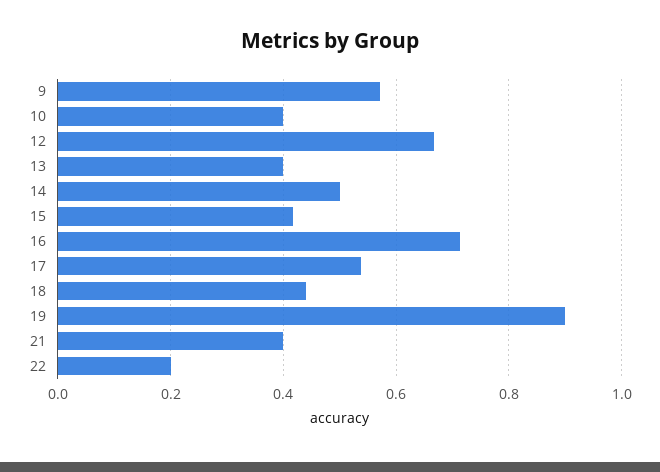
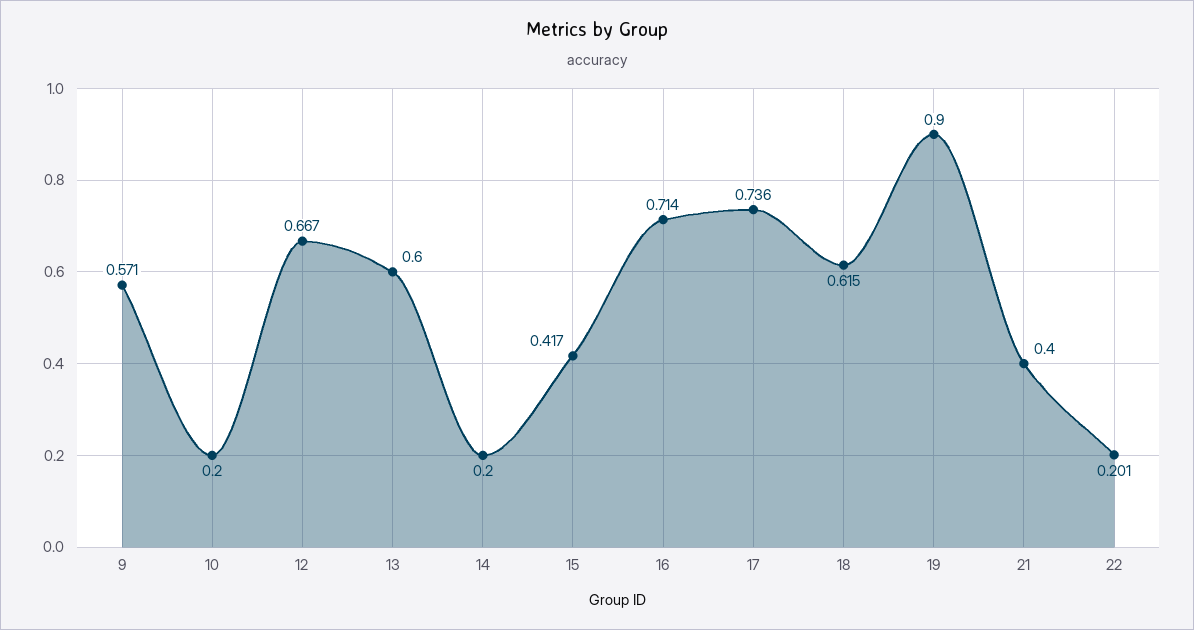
10: 0.4 -> 0.2
13: 0.4 -> 0.6
14: 0.5 -> 0.2
17: 0.54 -> 0.736
18: 0.44 -> 0.615

